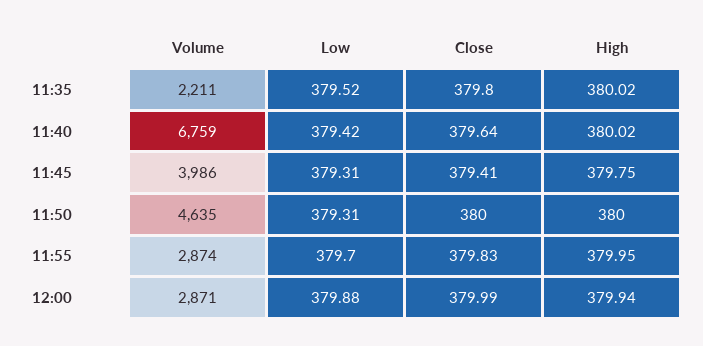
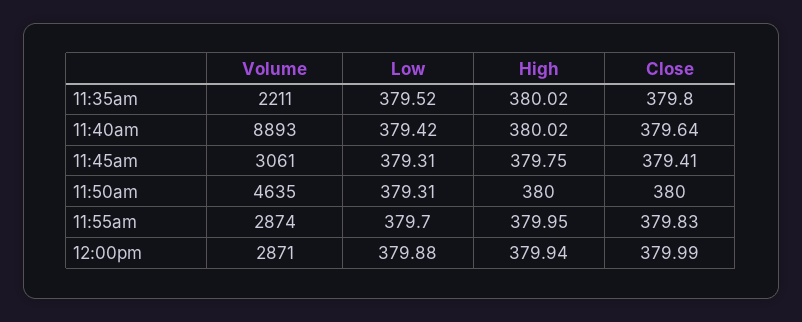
Volume, 11:40: 6759 -> 8893
Volume, 11:45: 3986 -> 3061

